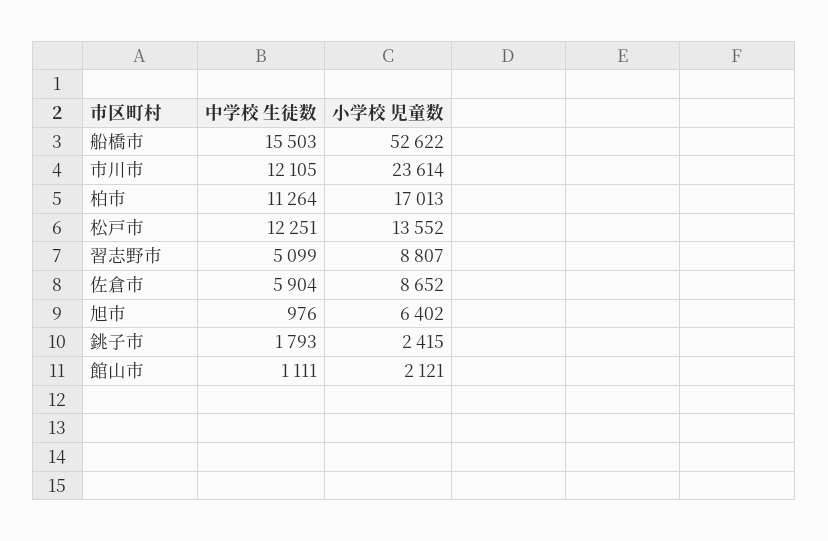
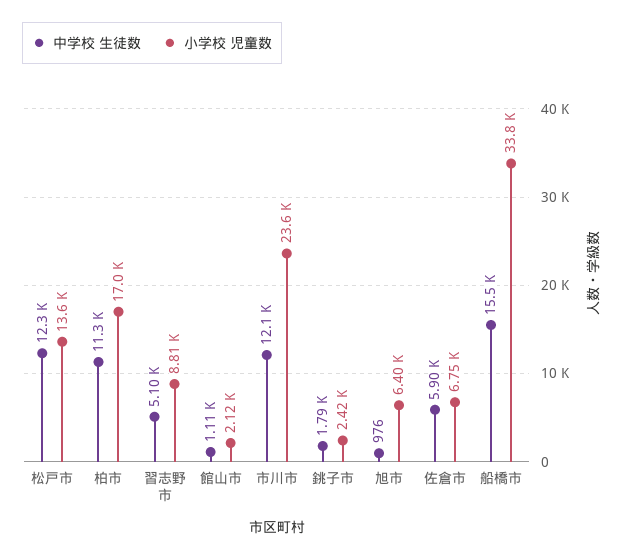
小学校 児童数, 船橋市: 52622 -> 33800
小学校 児童数, 佐倉市: 8652 -> 6750

